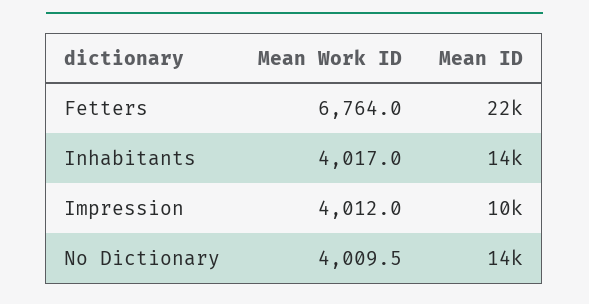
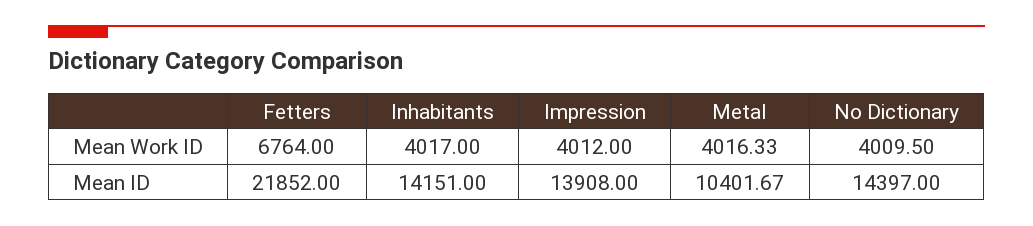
Mean ID, Impression: 10000 -> 13908
Mean Work ID, Metal: none -> 4016.33
Mean ID, Metal: none -> 10401.67

